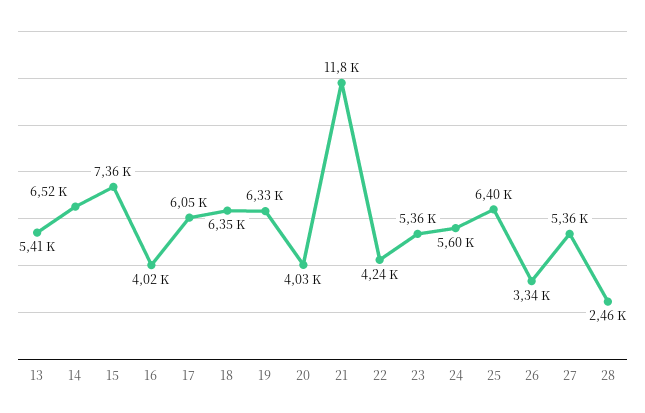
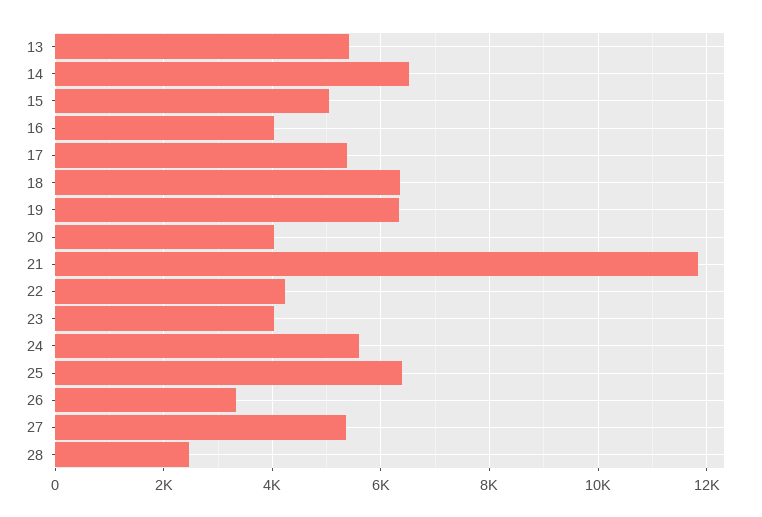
15: 7360 -> 5000
17: 6050 -> 5400
23: 5360 -> 4000

